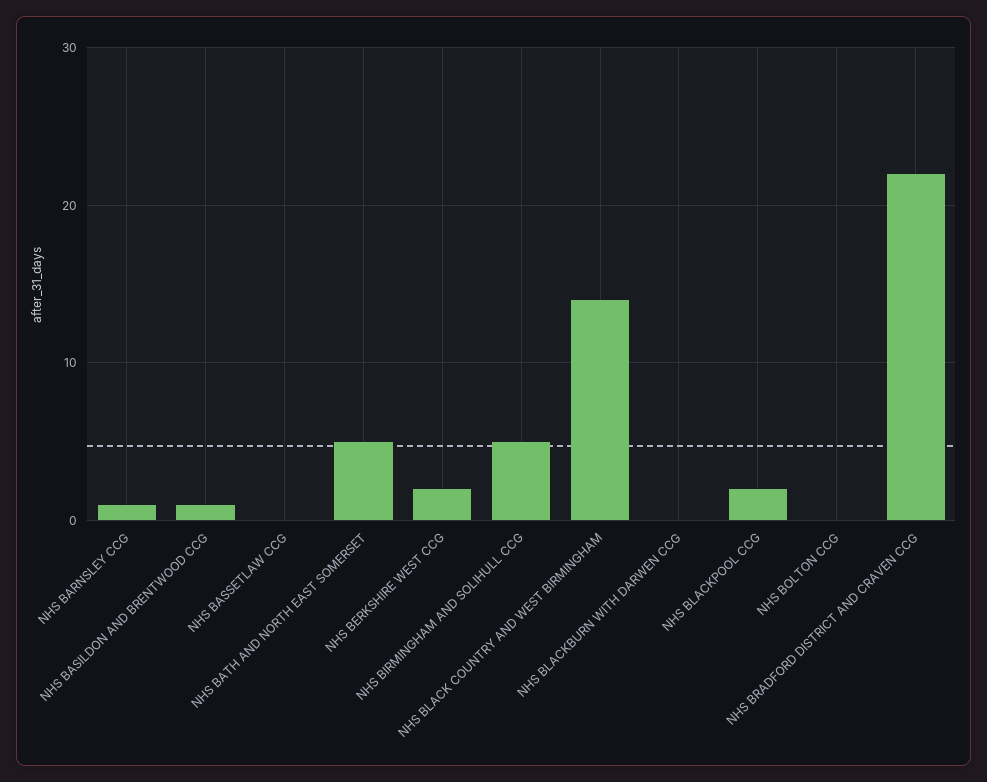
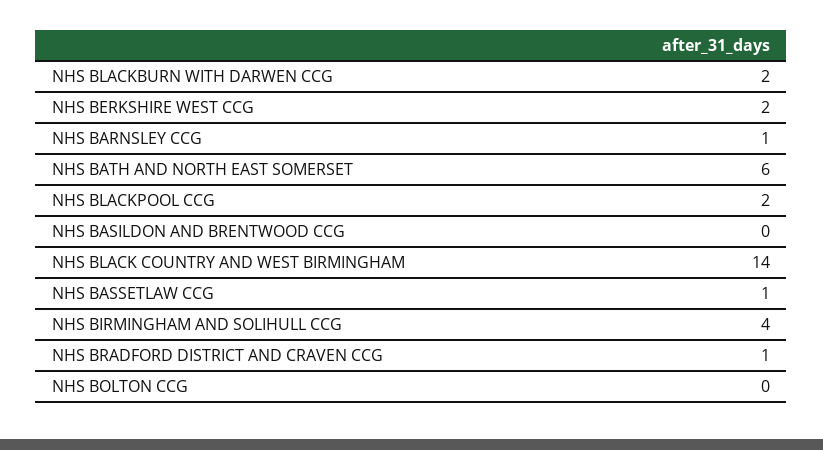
NHS BASILDON AND BRENTWOOD CCG: 1 -> 0
NHS BASSETLAW CCG: 0 -> 1
NHS BATH AND NORTH EAST SOMERSET: 5 -> 6
NHS BIRMINGHAM AND SOLIHULL CCG: 5 -> 4
NHS BLACKBURN WITH DARWEN CCG: 0 -> 2
NHS BRADFORD DISTRICT AND CRAVEN CCG: 22 -> 1

